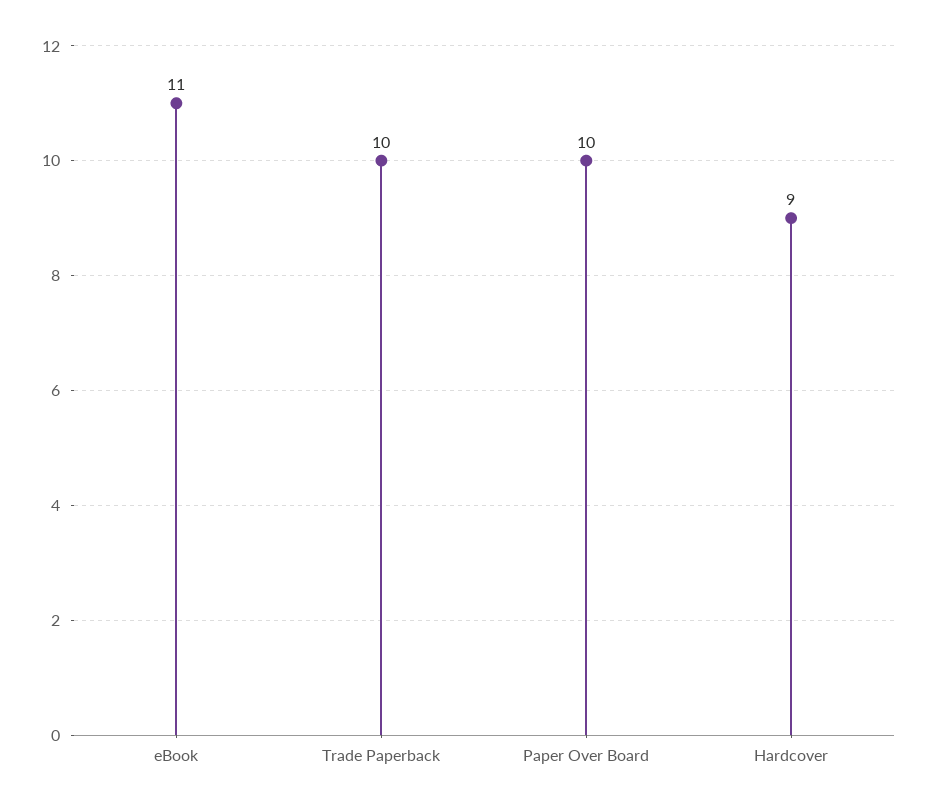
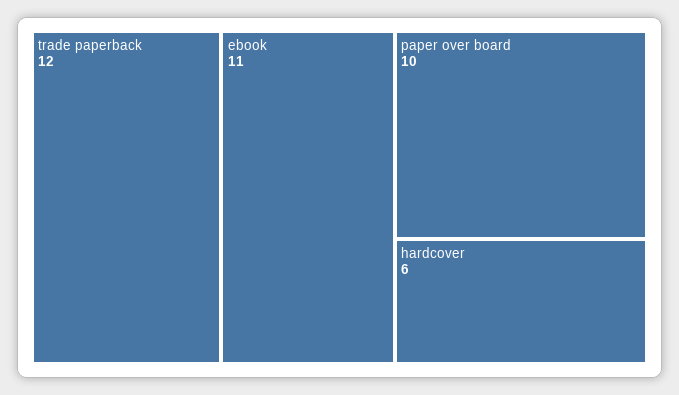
Trade Paperback: 10 -> 12
Hardcover: 9 -> 6

